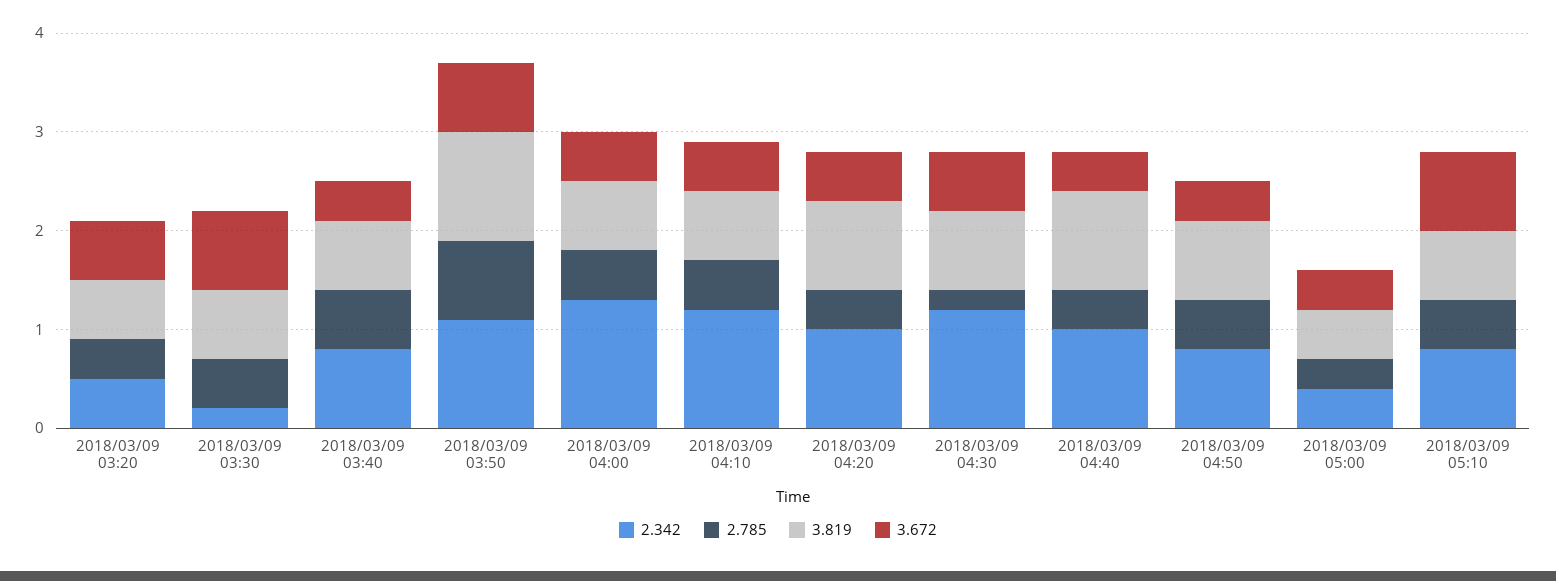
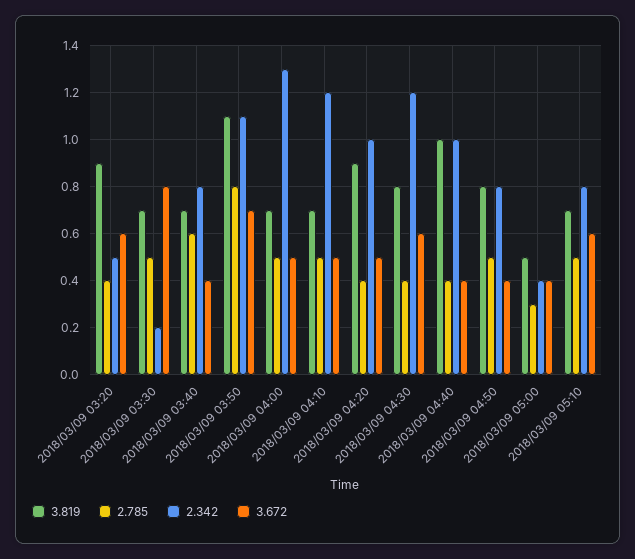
3.819, 2018/03/09 03:20: 0.6 -> 0.9
2.785, 2018/03/09 04:30: 0.2 -> 0.4
3.672, 2018/03/09 05:10: 0.8 -> 0.6

